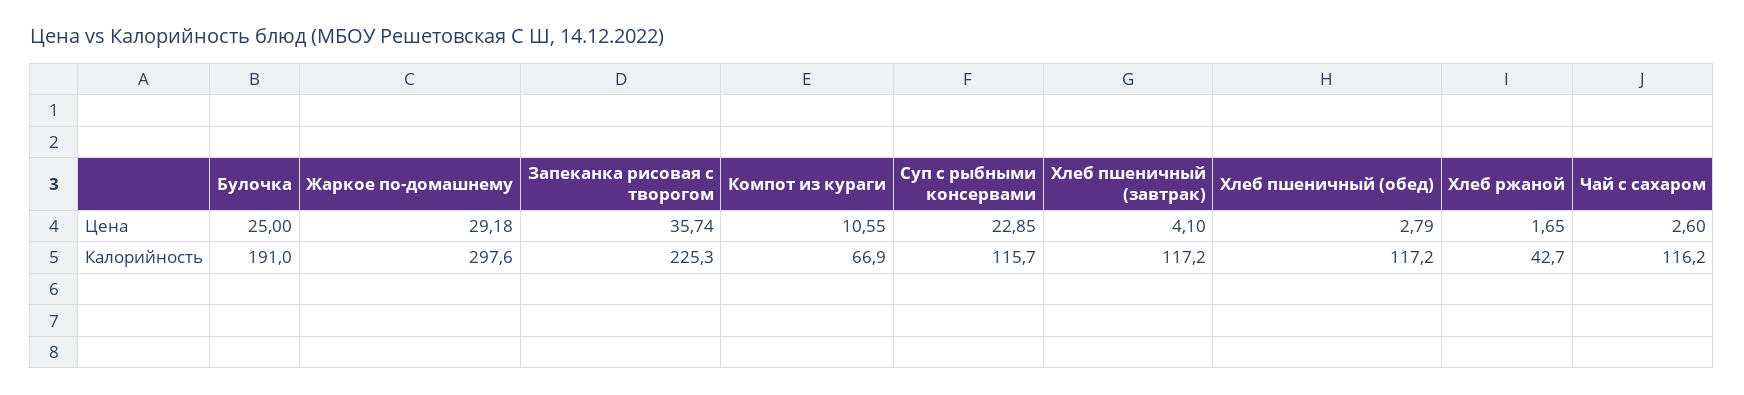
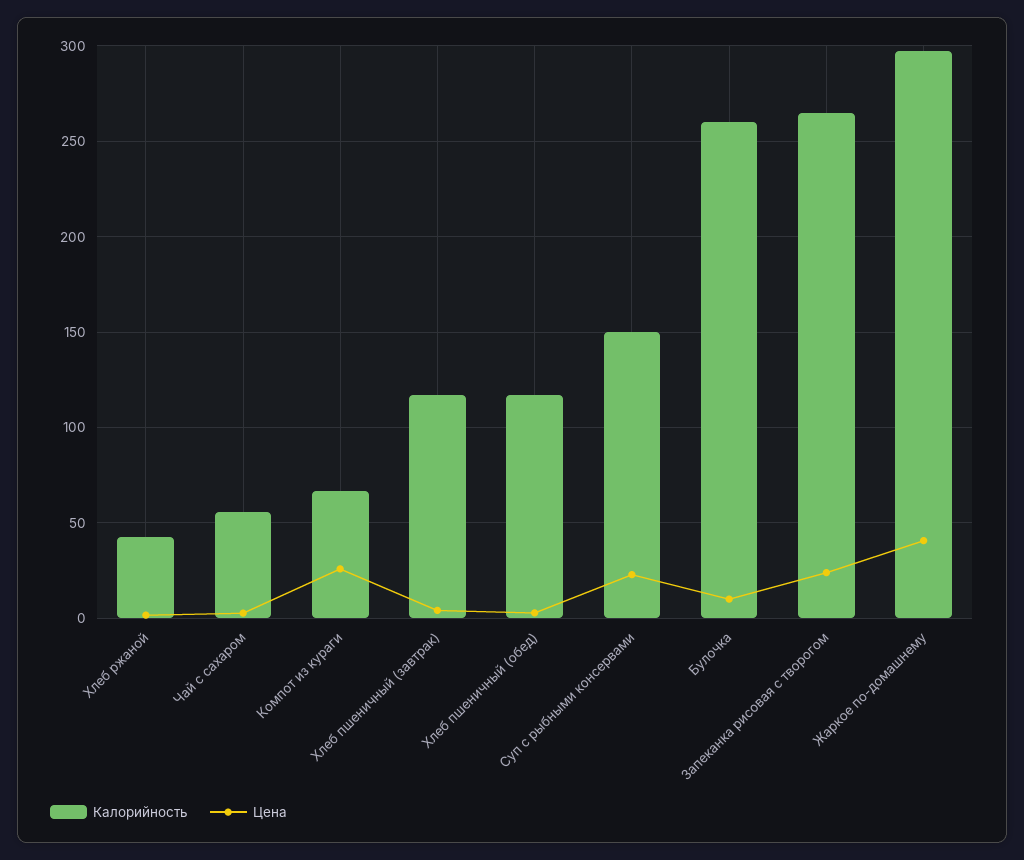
Цена, Булочка: 25 -> 10
Цена, Жаркое по-домашнему: 29.18 -> 40
Цена, Запеканка рисовая с творогом: 35.74 -> 25
Цена, Компот из кураги: 10.55 -> 25
Калорийность, Булочка: 191 -> 260
Калорийность, Запеканка рисовая с творогом: 225.3 -> 265
Калорийность, Суп с рыбными консервами: 115.7 -> 150
Калорийность, Чай с сахаром: 116.2 -> 55

